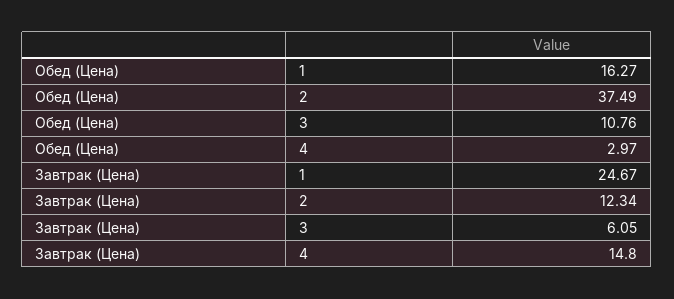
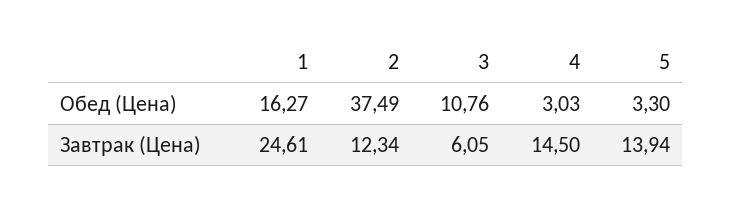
Обед (Цена), 4: 2.97 -> 3.03
Завтрак (Цена), 1: 24.67 -> 24.61
Завтрак (Цена), 4: 14.8 -> 14.5
Обед (Цена), 5: none -> 3.3
Завтрак (Цена), 5: none -> 13.94

